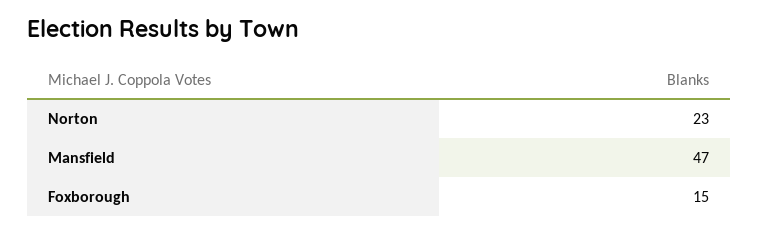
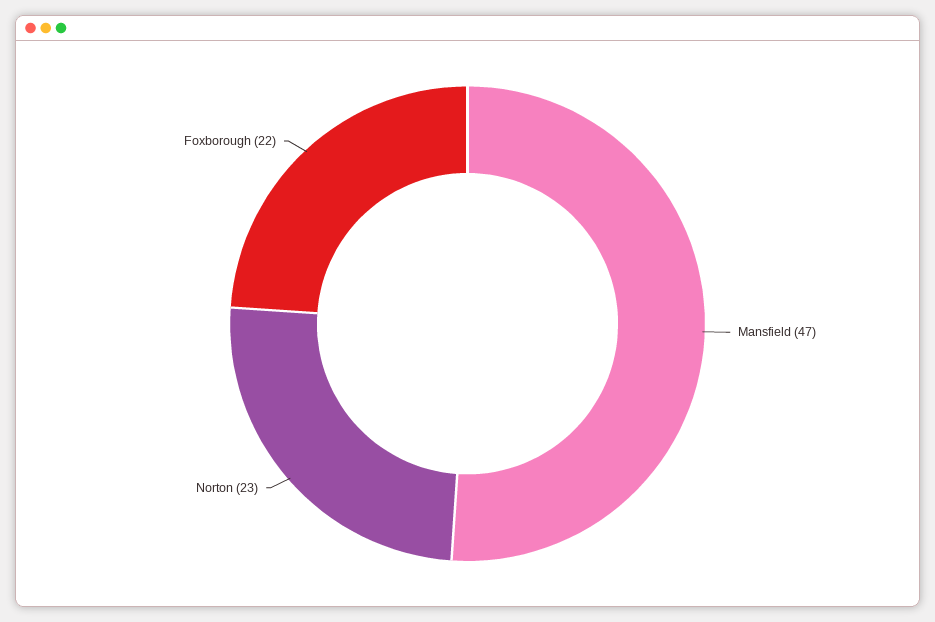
Foxborough: 15 -> 22

